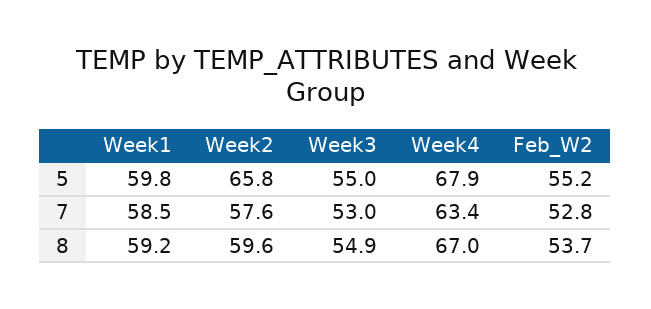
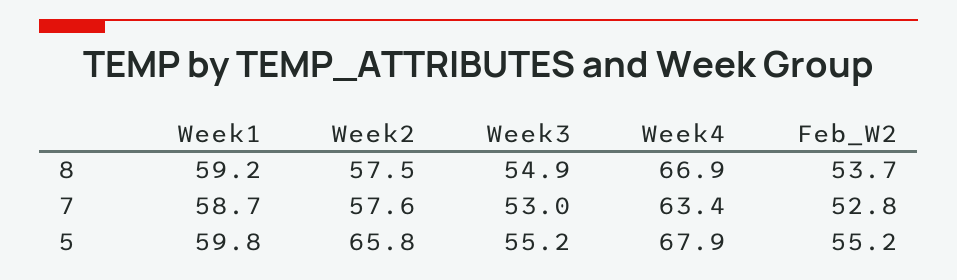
Week3, 5: 55 -> 55.2
Week1, 7: 58.5 -> 58.7
Week2, 8: 59.6 -> 57.5
Week4, 8: 67 -> 66.9

